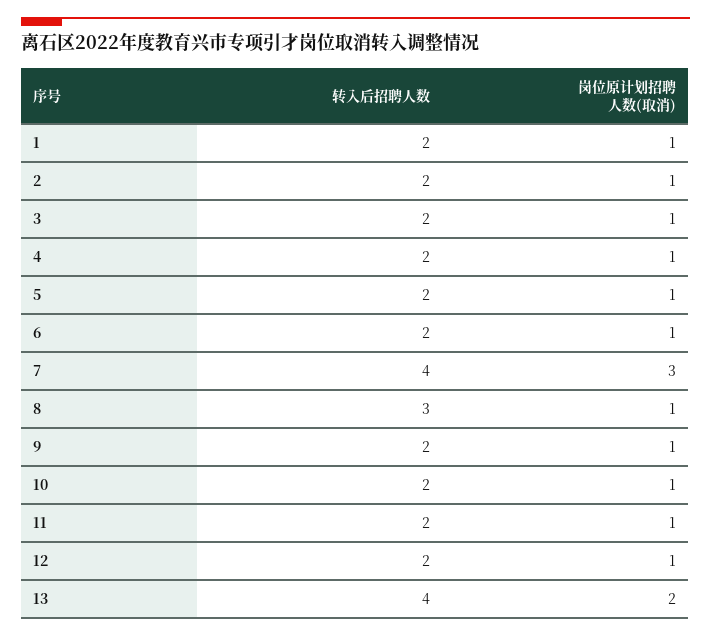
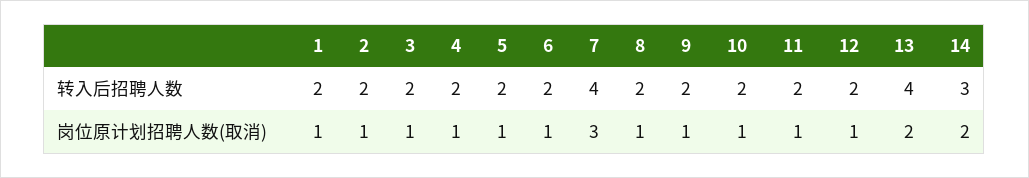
转入后招聘人数, 8: 3 -> 2
转入后招聘人数, 14: none -> 3
岗位原计划招聘人数(取消), 14: none -> 2

